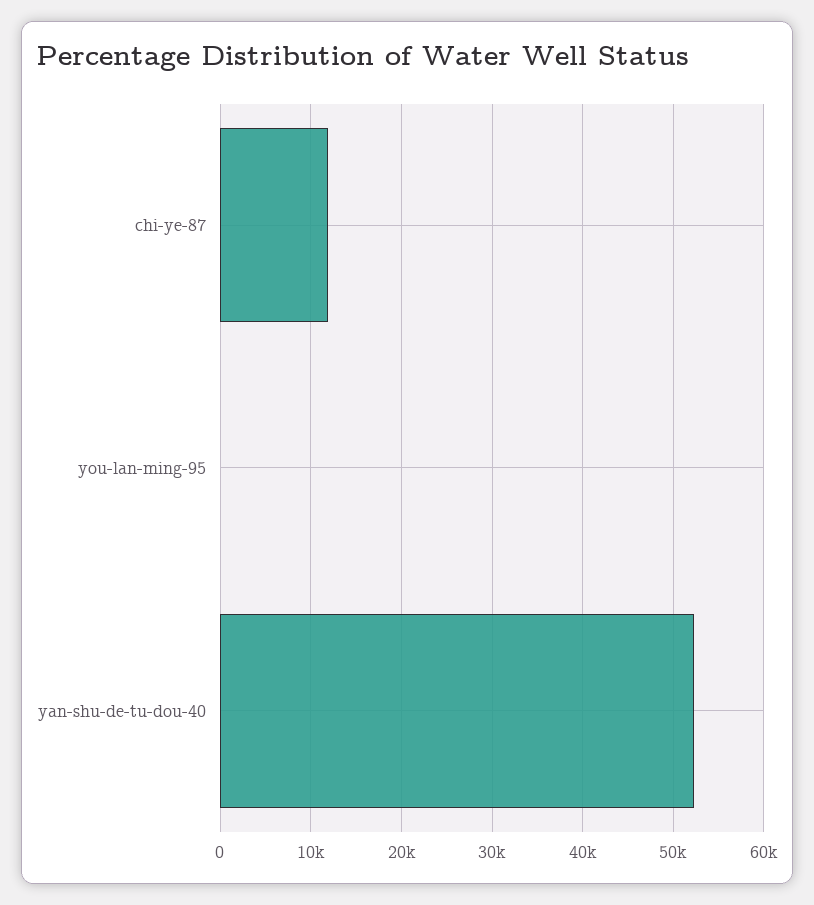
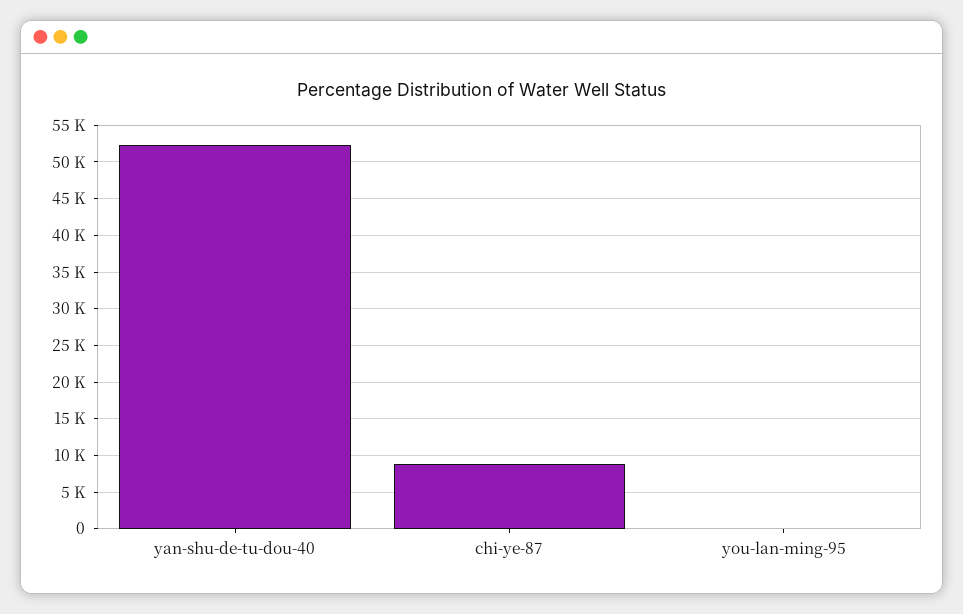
chi-ye-87: 12000 -> 9000

